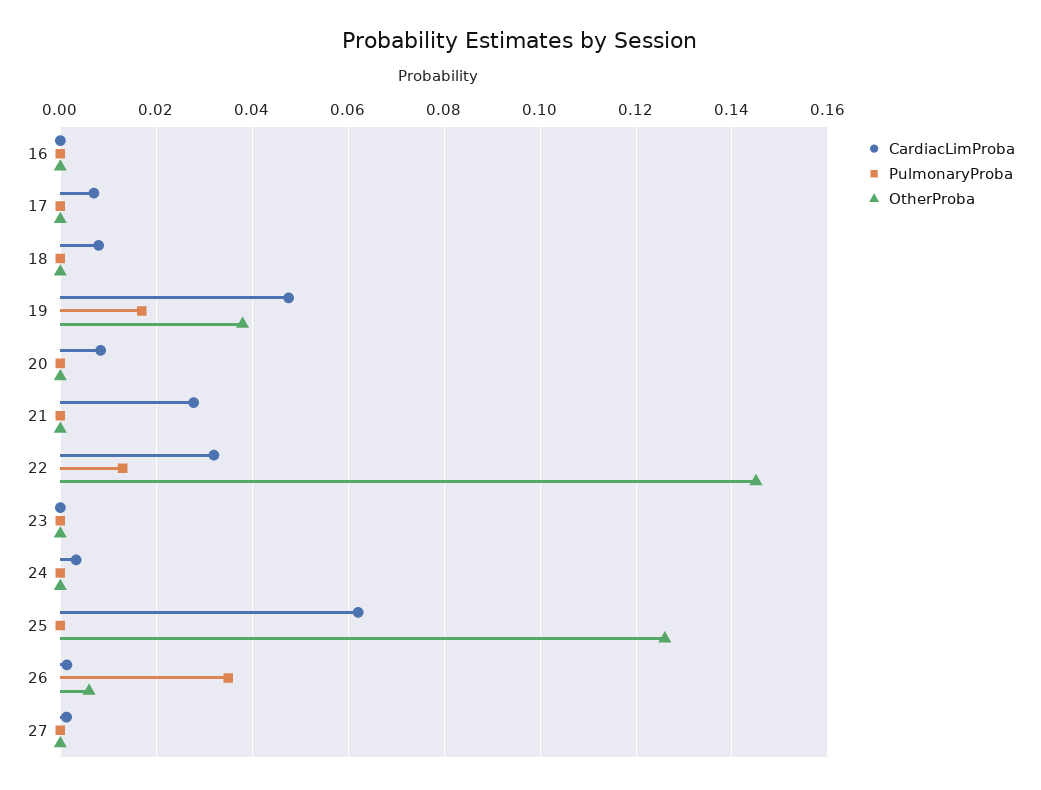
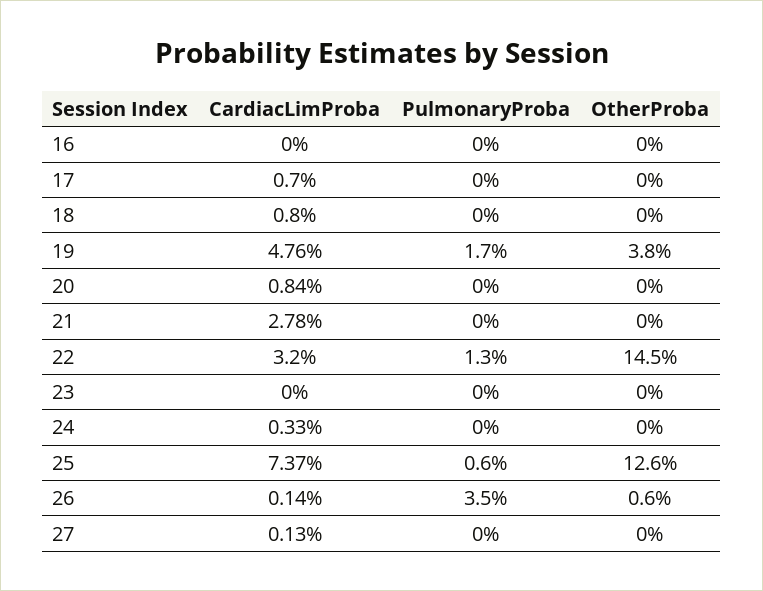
CardiacLimProba, 25: 0.062 -> 0.0737
PulmonaryProba, 25: 0 -> 0.006

